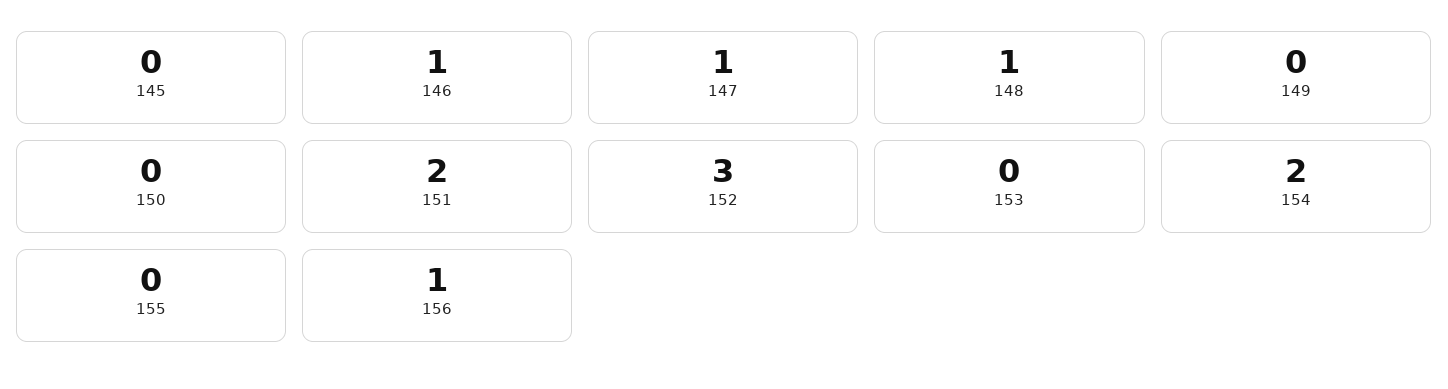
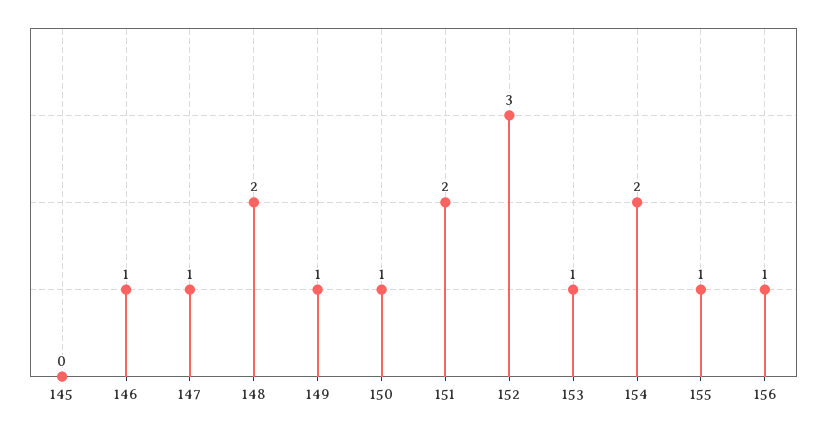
148: 1 -> 2
149: 0 -> 1
150: 0 -> 1
153: 0 -> 1
155: 0 -> 1

